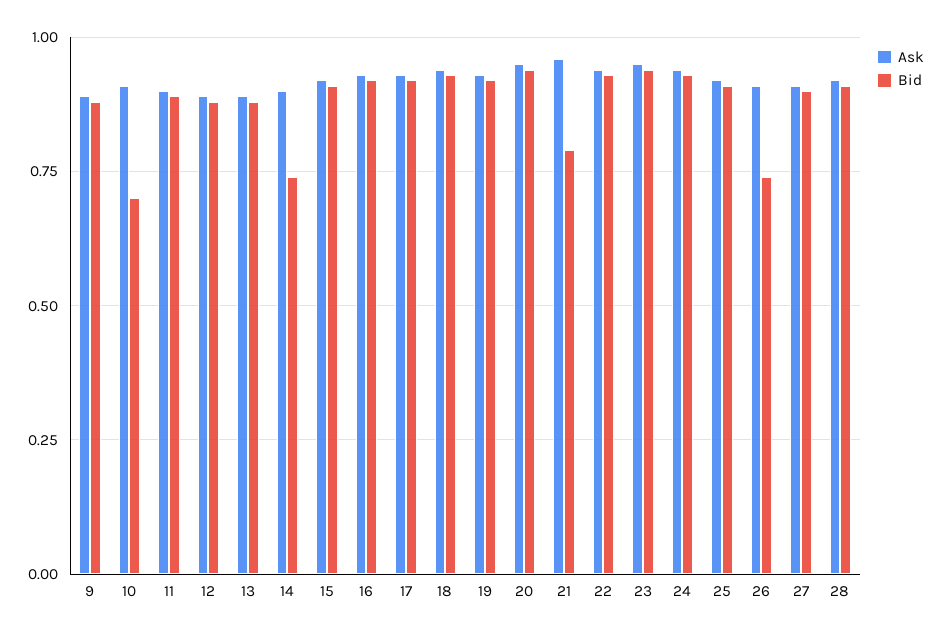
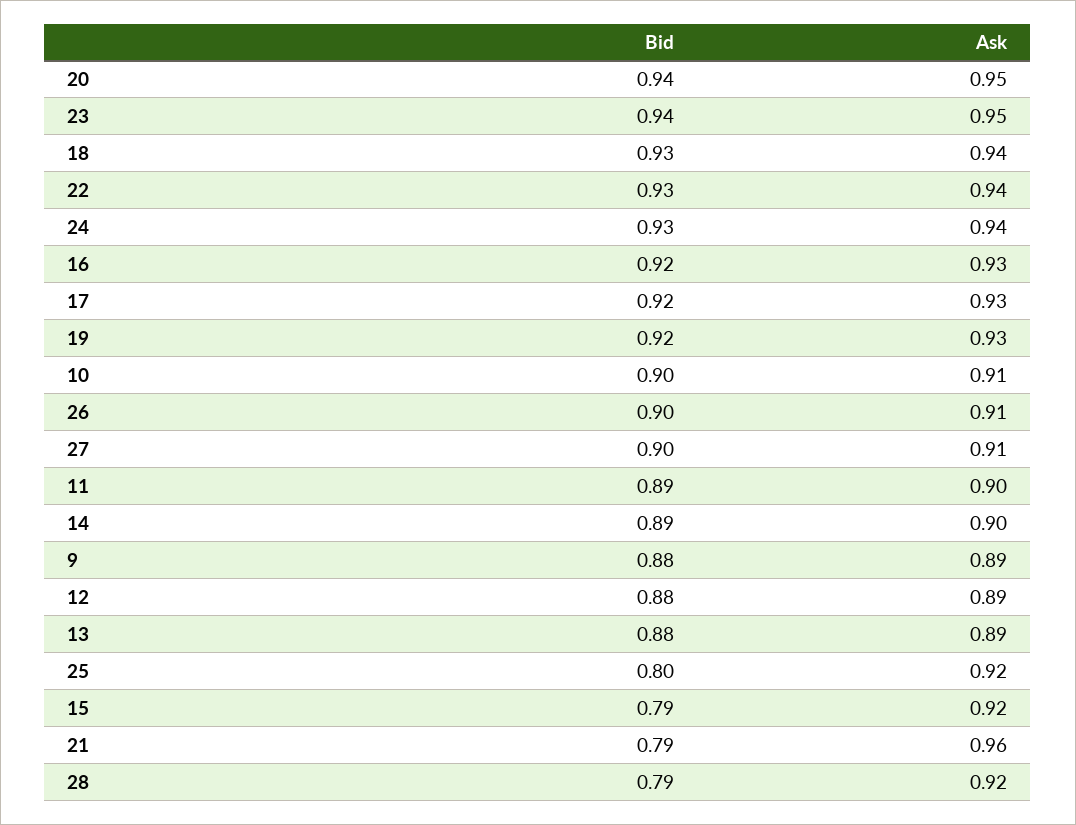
Bid, 10: 0.7 -> 0.9
Bid, 14: 0.75 -> 0.89
Bid, 15: 0.9 -> 0.79
Bid, 25: 0.9 -> 0.8
Bid, 26: 0.75 -> 0.9
Bid, 28: 0.9 -> 0.79

